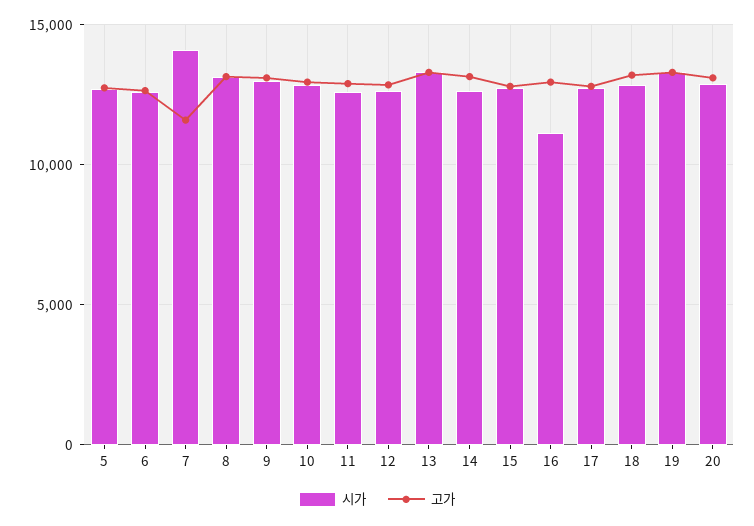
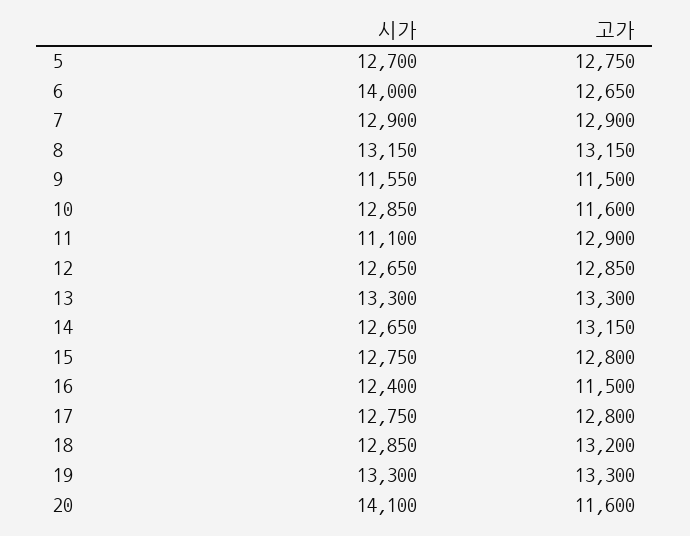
시가, 6: 12500 -> 14000
시가, 7: 14000 -> 12900
고가, 7: 11500 -> 12900
시가, 9: 13000 -> 11550
고가, 9: 13000 -> 11500
고가, 10: 13000 -> 11600
시가, 11: 12500 -> 11100
시가, 16: 11000 -> 12400
고가, 16: 13000 -> 11500
시가, 20: 13000 -> 14100
고가, 20: 13000 -> 11600

